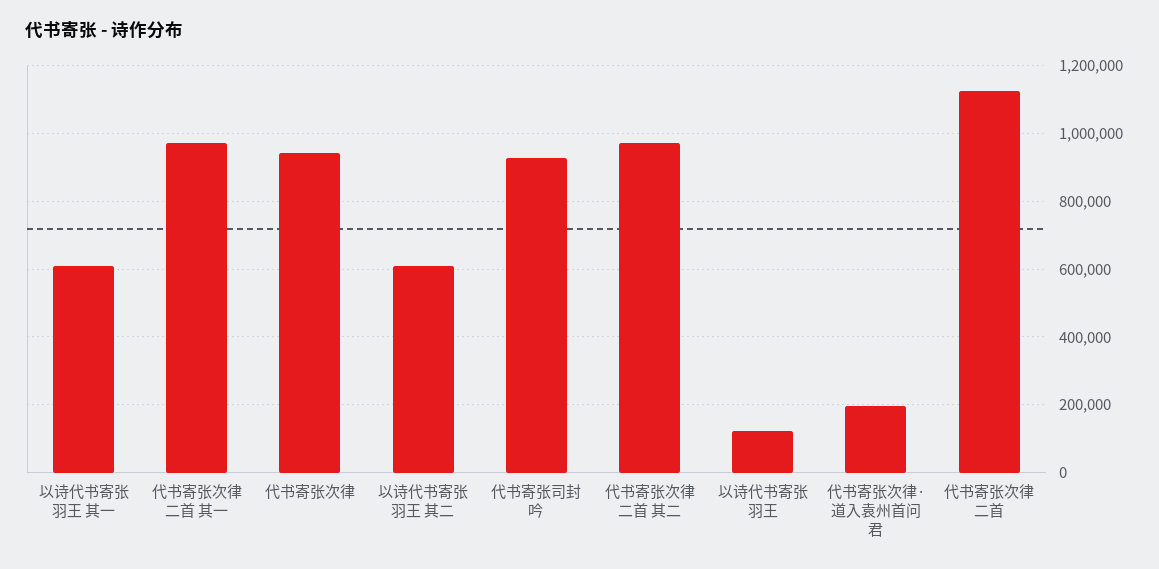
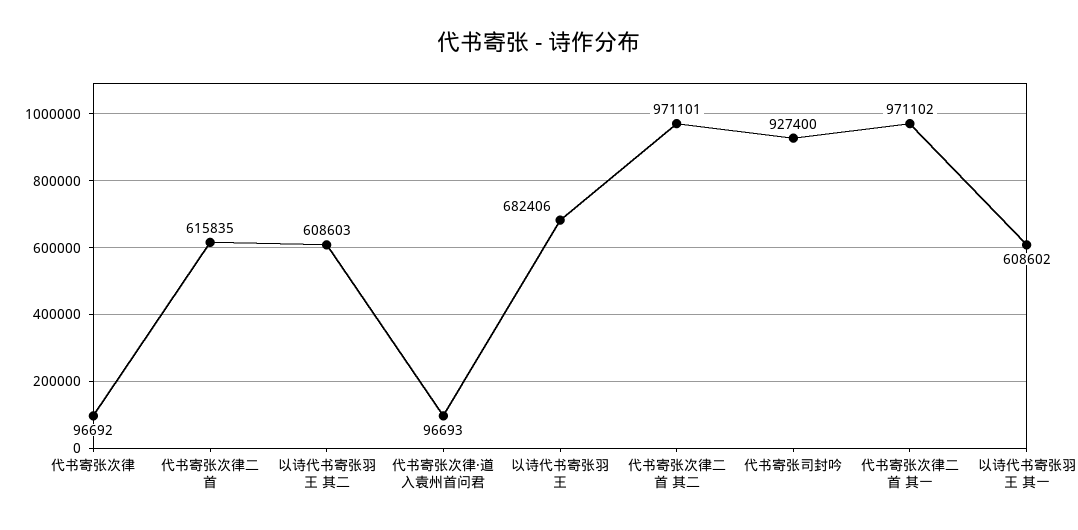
代书寄张次律: 940000 -> 96692
以诗代书寄张羽王: 120000 -> 682406
代书寄张次律·道入袁州首问君: 200000 -> 96693
代书寄张次律二首: 1120000 -> 615835

